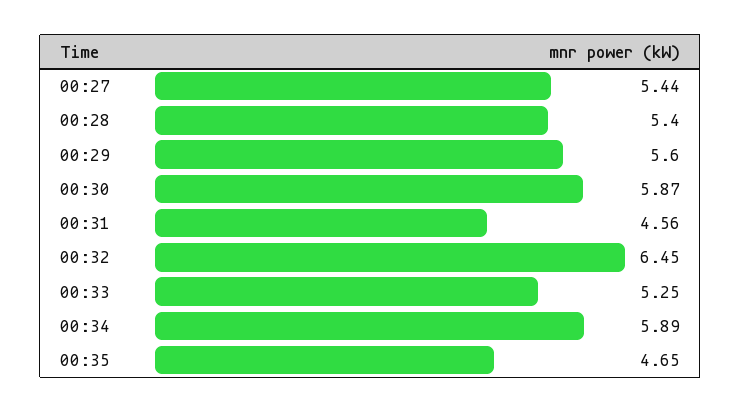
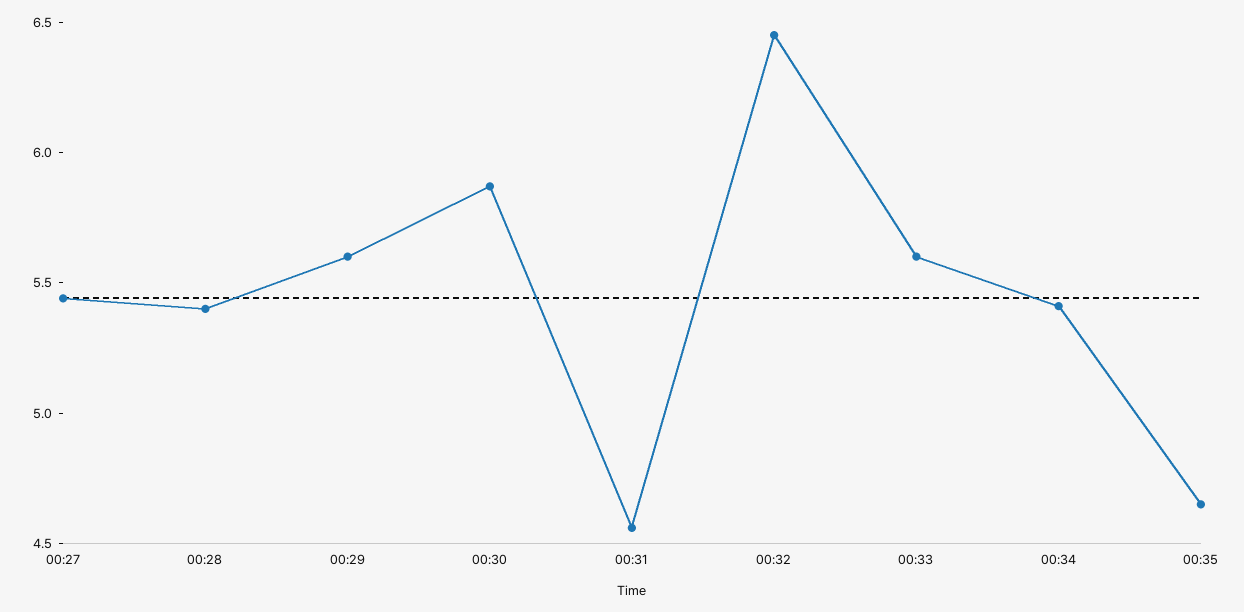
00:33: 5.25 -> 5.6
00:34: 5.89 -> 5.4

